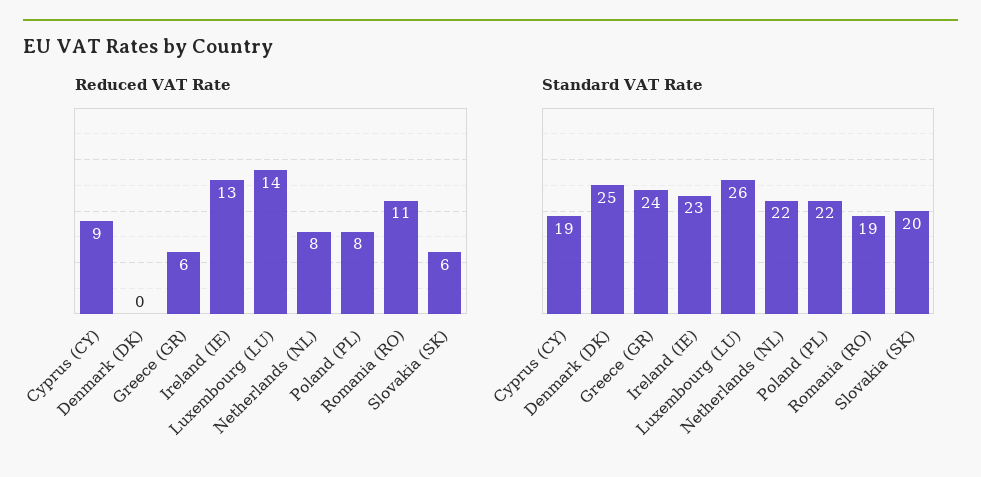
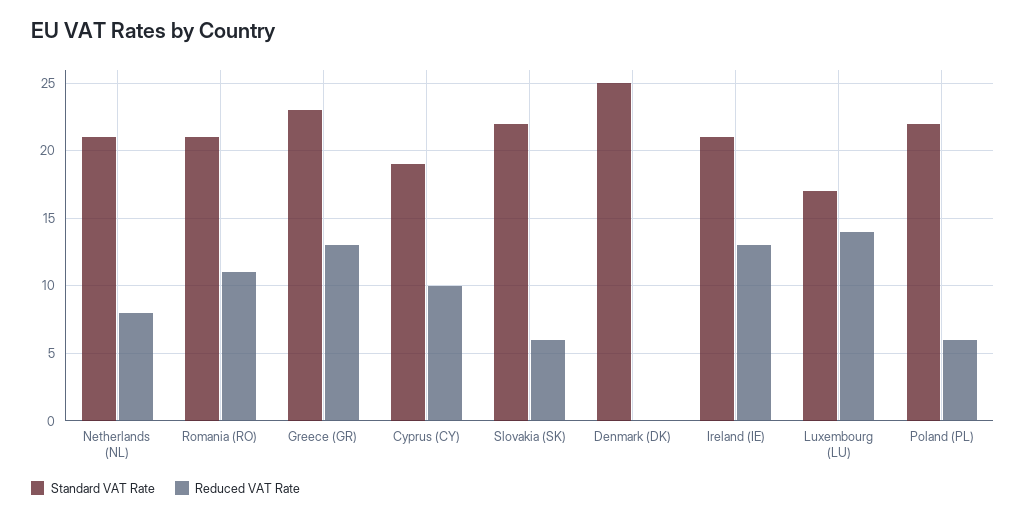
Reduced VAT Rate, Cyprus (CY): 9 -> 10
Reduced VAT Rate, Greece (GR): 6 -> 13
Reduced VAT Rate, Poland (PL): 8 -> 6
Standard VAT Rate, Greece (GR): 24 -> 23
Standard VAT Rate, Ireland (IE): 23 -> 21
Standard VAT Rate, Luxembourg (LU): 26 -> 17
Standard VAT Rate, Netherlands (NL): 22 -> 21
Standard VAT Rate, Romania (RO): 19 -> 21
Standard VAT Rate, Slovakia (SK): 20 -> 22

